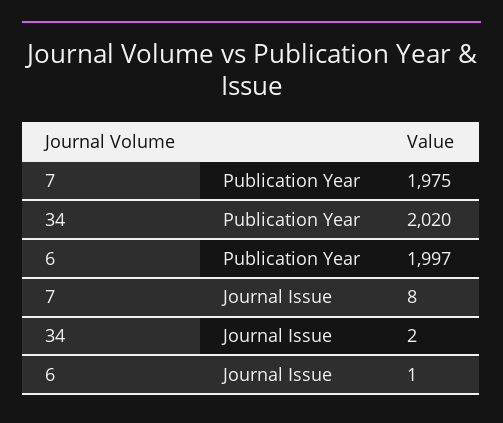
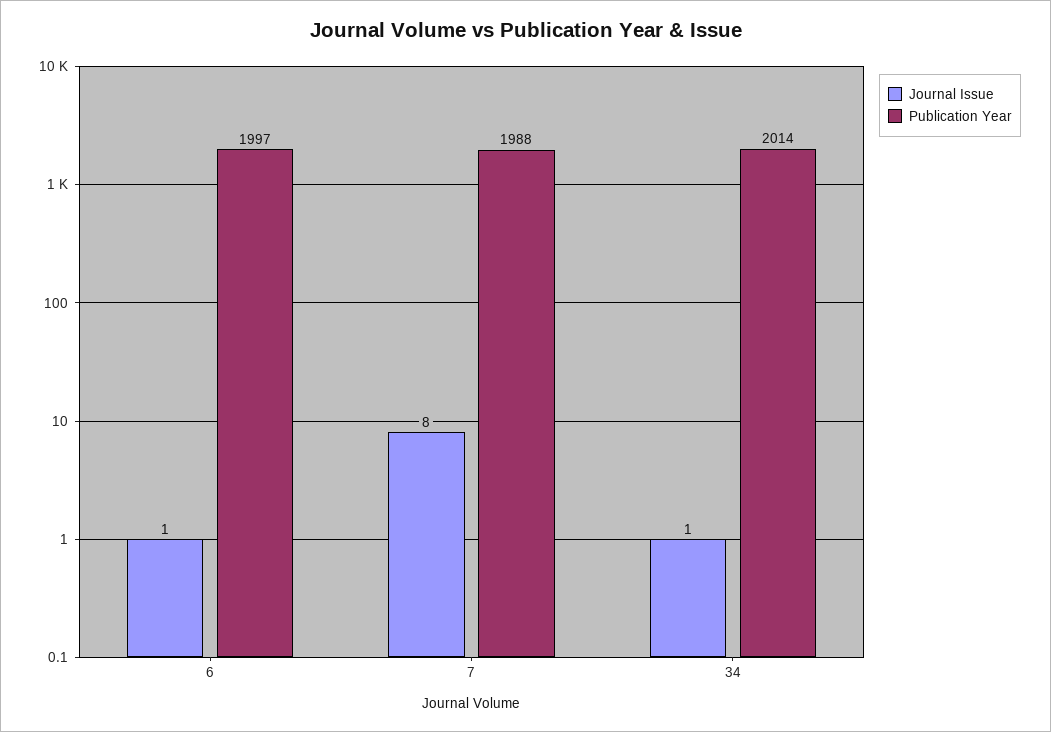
Publication Year, 7: 1975 -> 1988
Publication Year, 34: 2020 -> 2014
Journal Issue, 34: 2 -> 1

